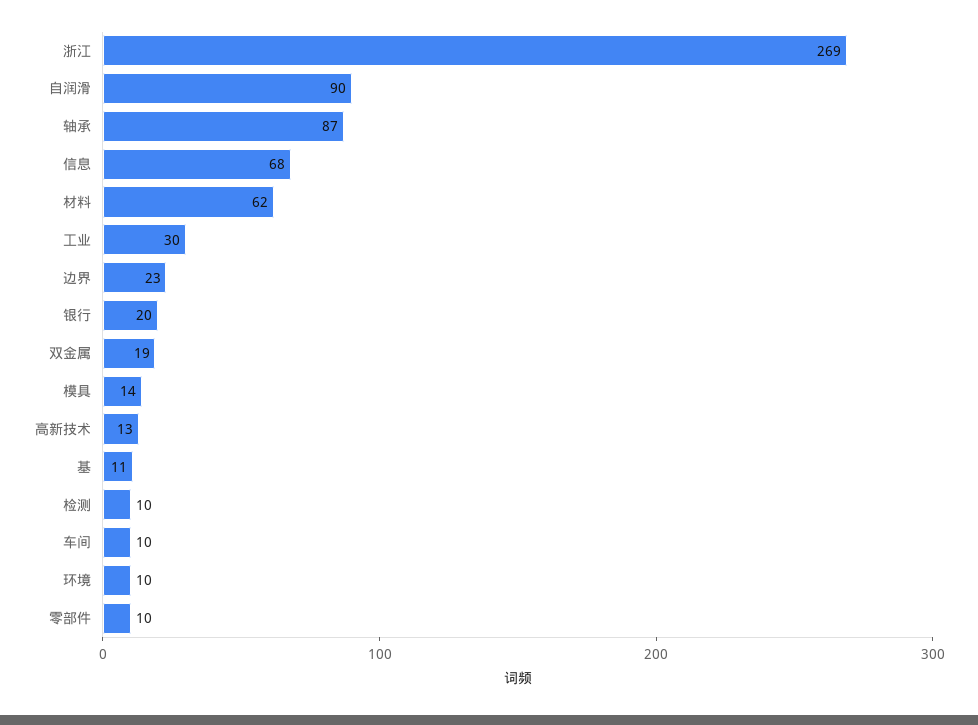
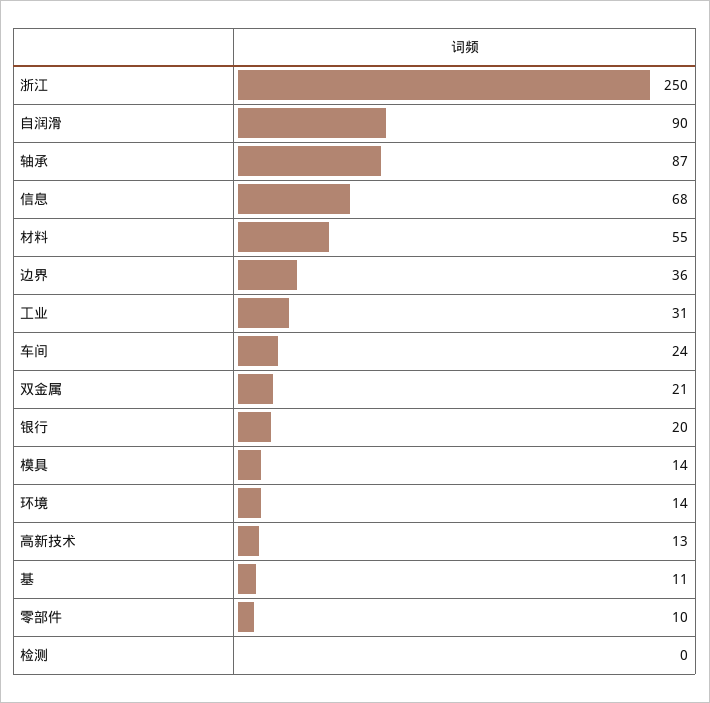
浙江: 269 -> 250
材料: 62 -> 55
工业: 30 -> 31
边界: 23 -> 36
双金属: 19 -> 21
检测: 10 -> 0
车间: 10 -> 24
环境: 10 -> 14

